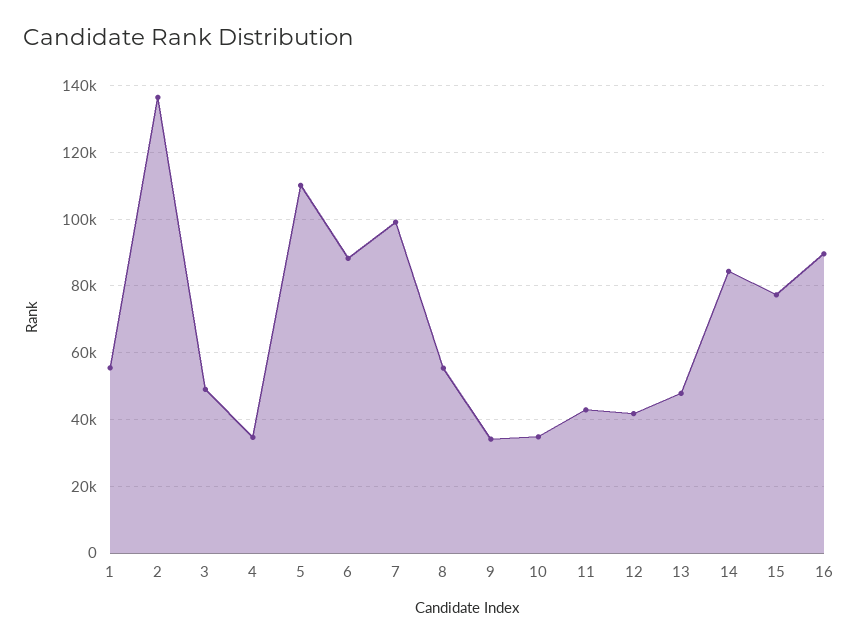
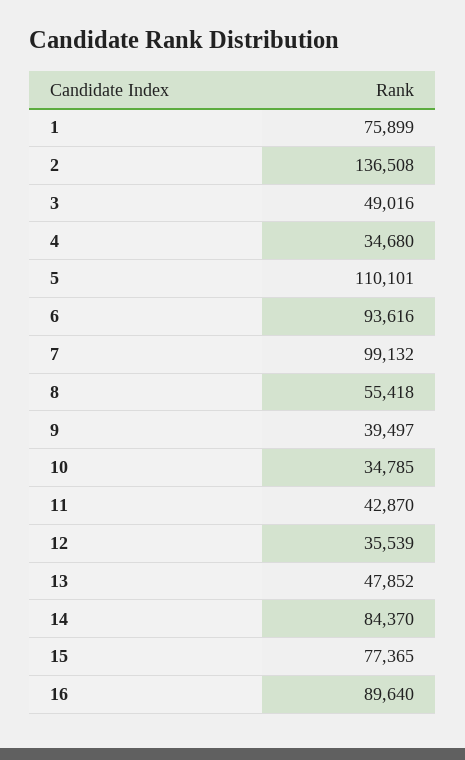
1: 56000 -> 75899
6: 88000 -> 93616
9: 34000 -> 39497
12: 42000 -> 35539

